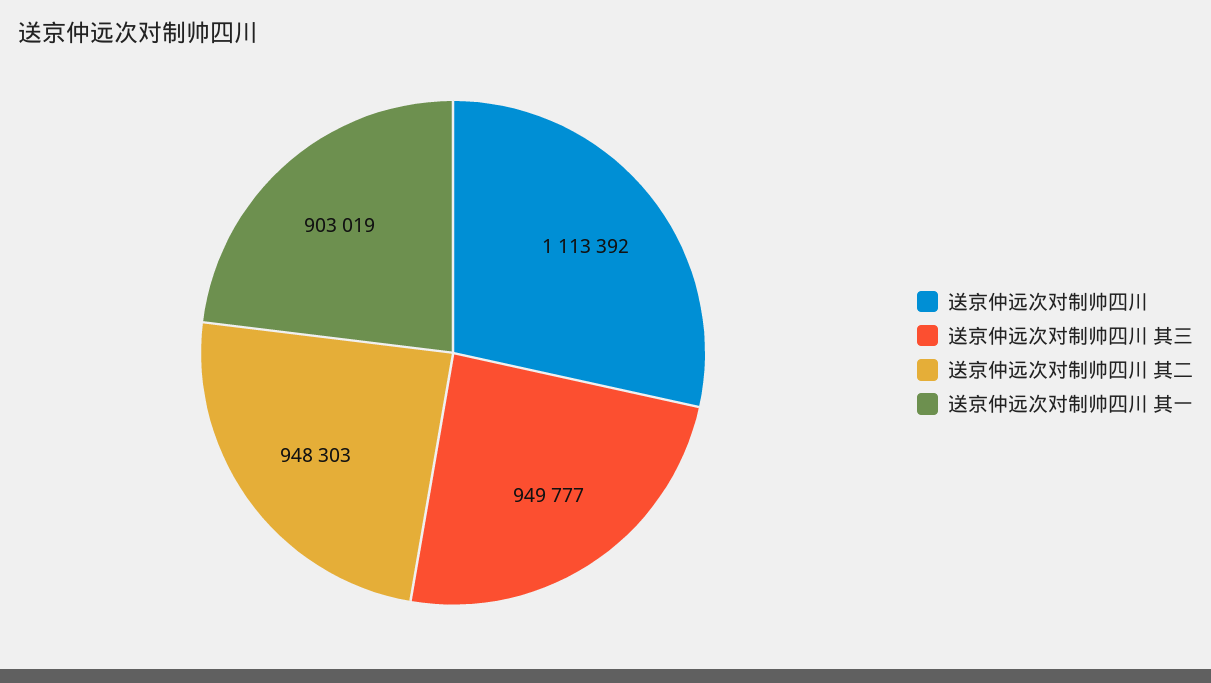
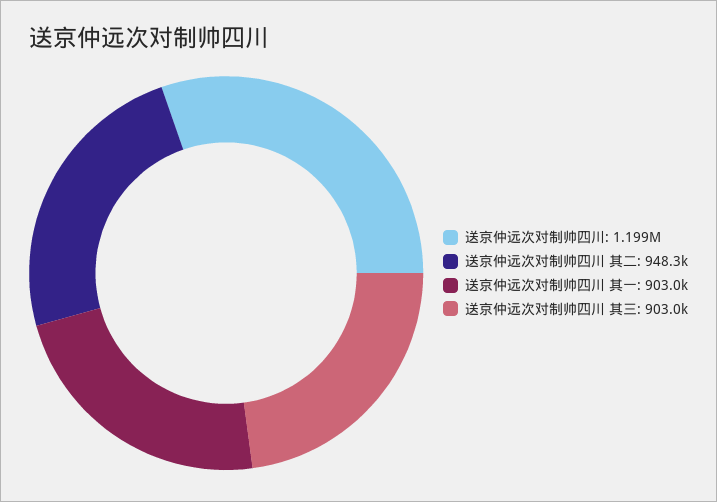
送京仲远次对制帅四川: 1113392 -> 1199000
送京仲远次对制帅四川 其三: 949777 -> 903000

